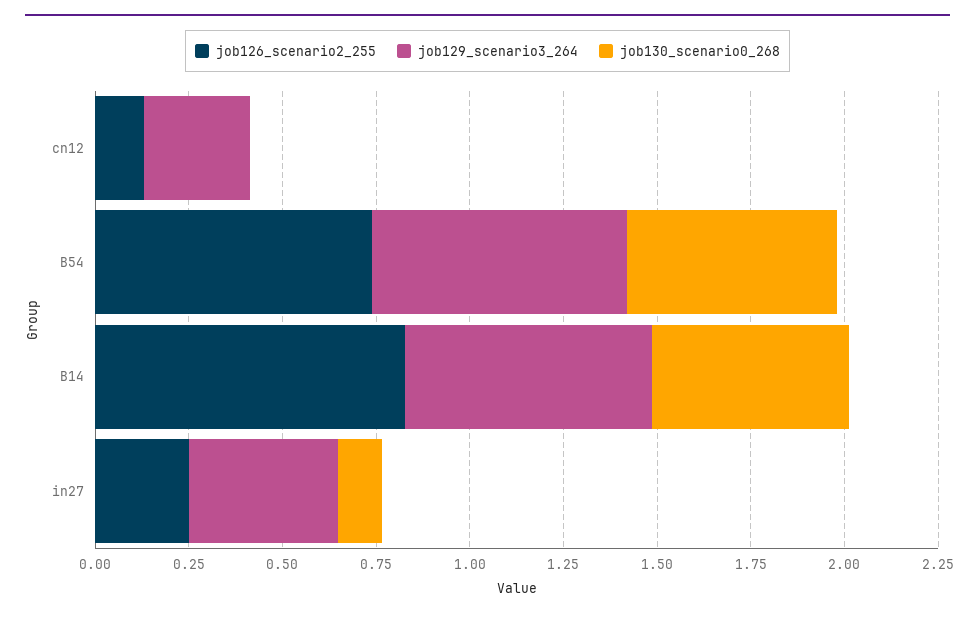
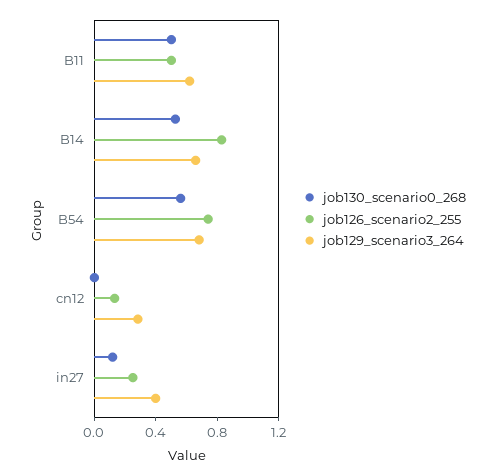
job130_scenario0_268, B11: none -> 0.5
job126_scenario2_255, B11: none -> 0.5
job129_scenario3_264, B11: none -> 0.6

